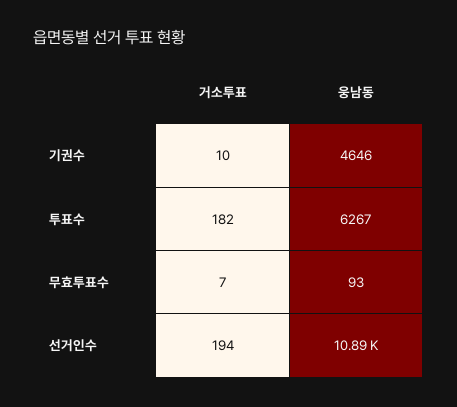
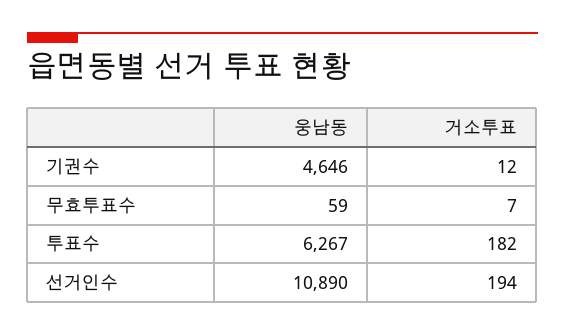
거소투표, 기권수: 10 -> 12
웅남동, 무효투표수: 93 -> 59

